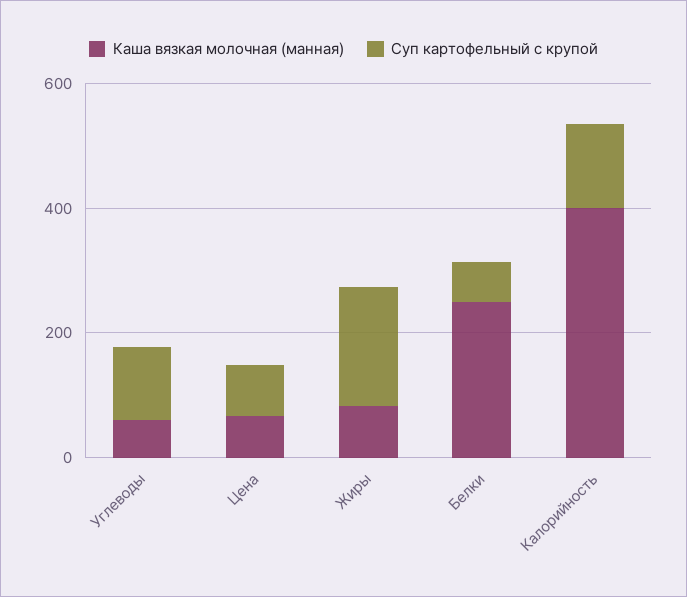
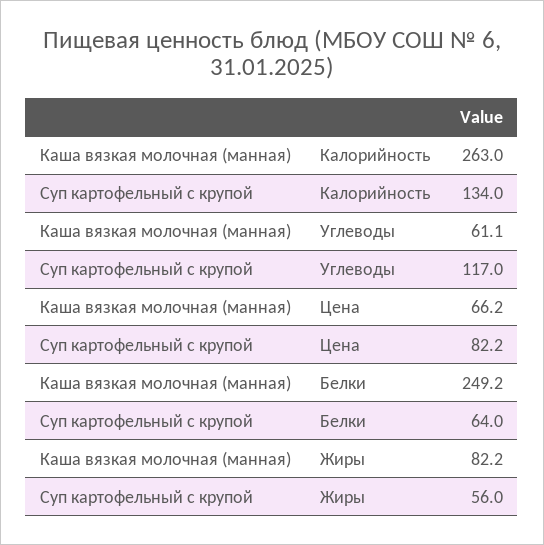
Суп картофельный с крупой, Жиры: 200 -> 56
Каша вязкая молочная (манная), Калорийность: 400 -> 263

